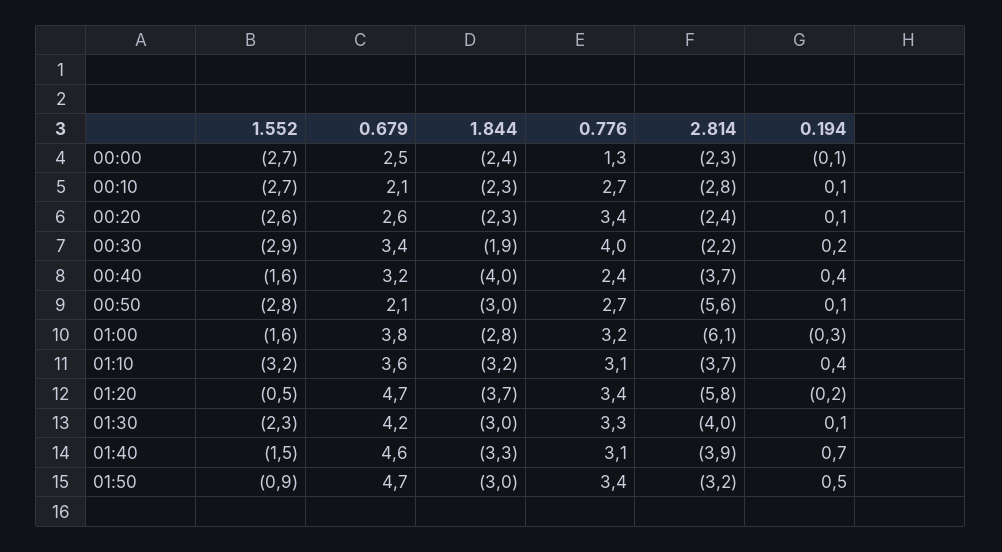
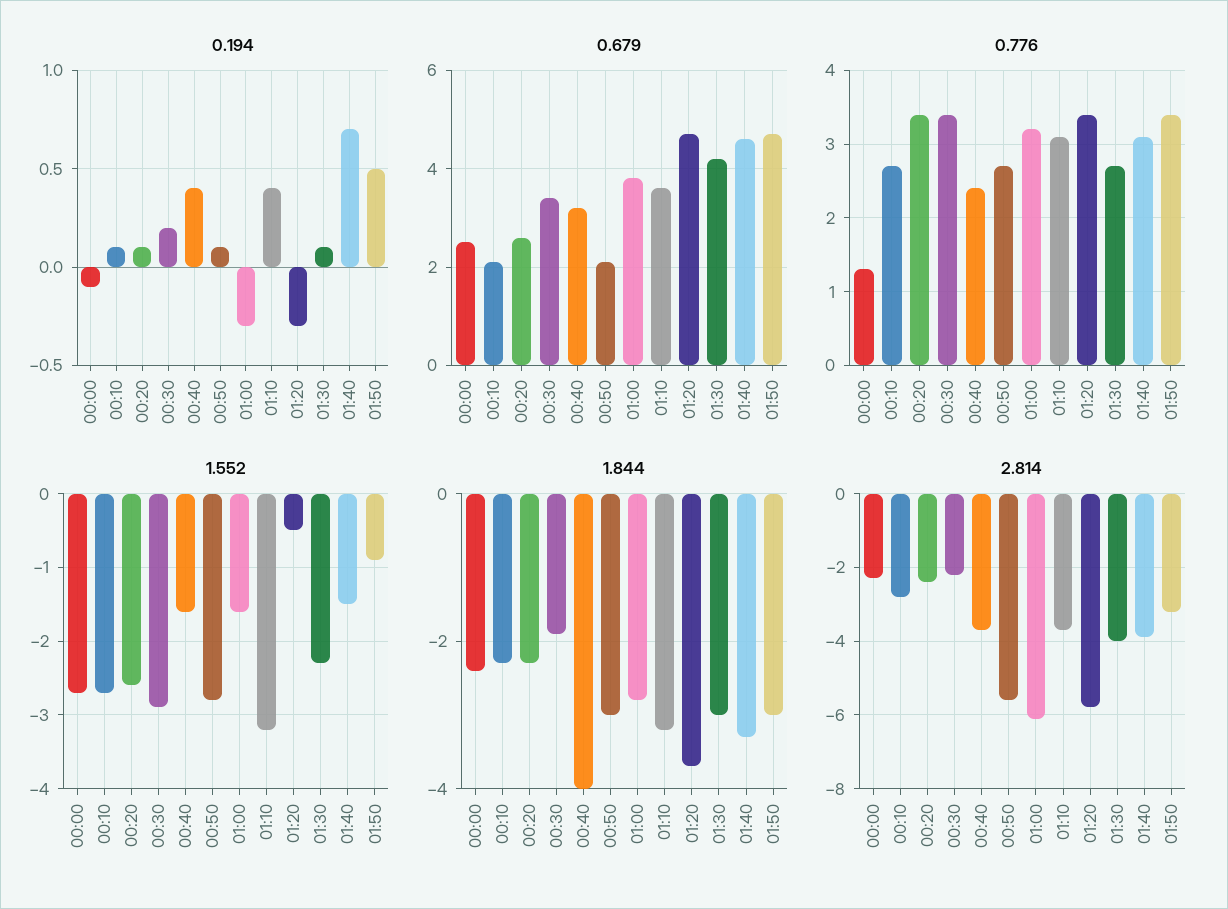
0.776, 00:30: 4 -> 3.4
0.194, 01:20: -0.2 -> -0.3
0.776, 01:30: 3.3 -> 2.7

